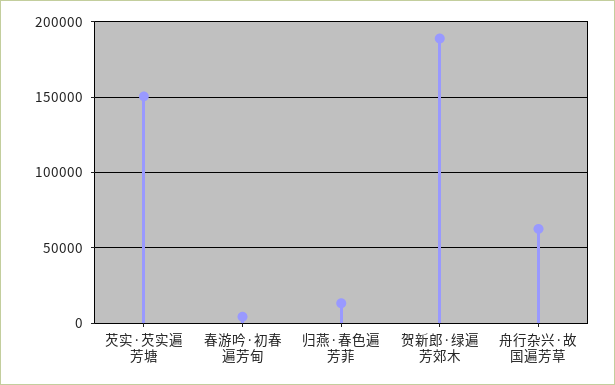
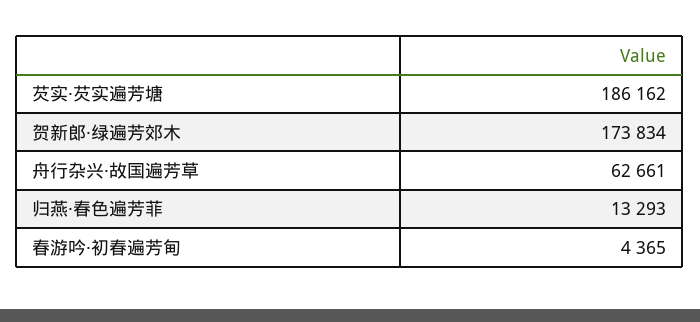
芡实·芡实遍芳塘: 150000 -> 186162
贺新郎·绿遍芳郊木: 190000 -> 173834

